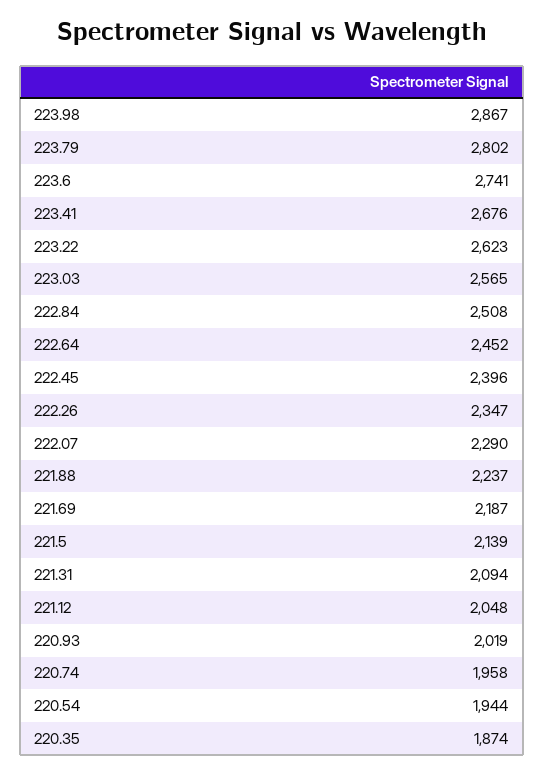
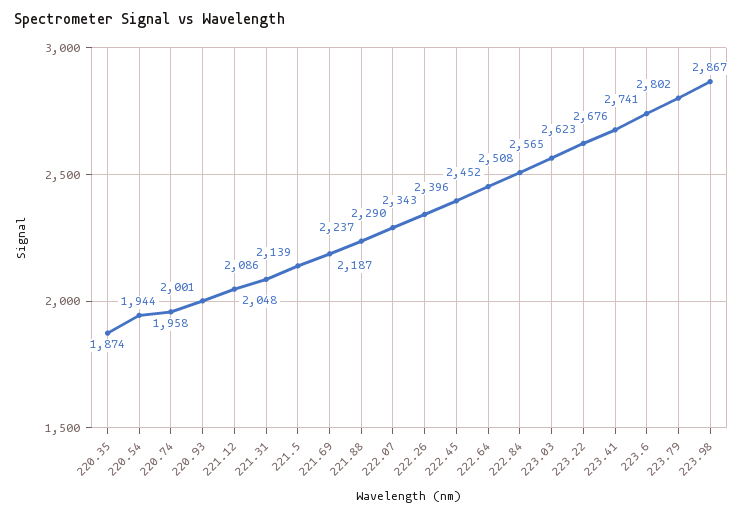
222.26: 2347 -> 2343
221.31: 2094 -> 2086
220.93: 2019 -> 2001

